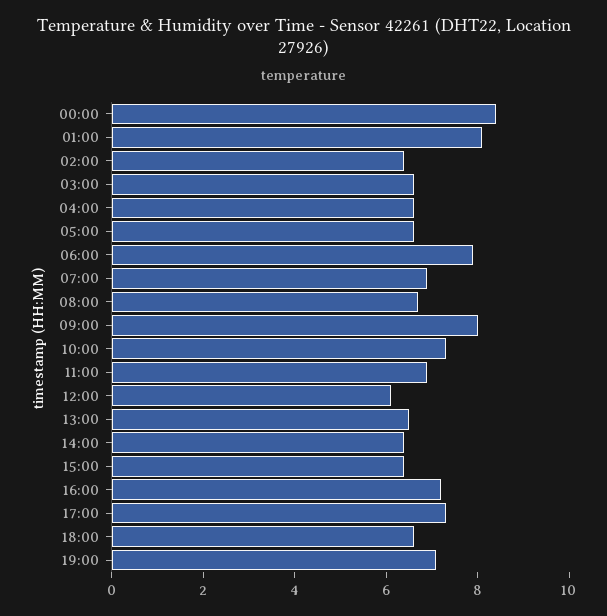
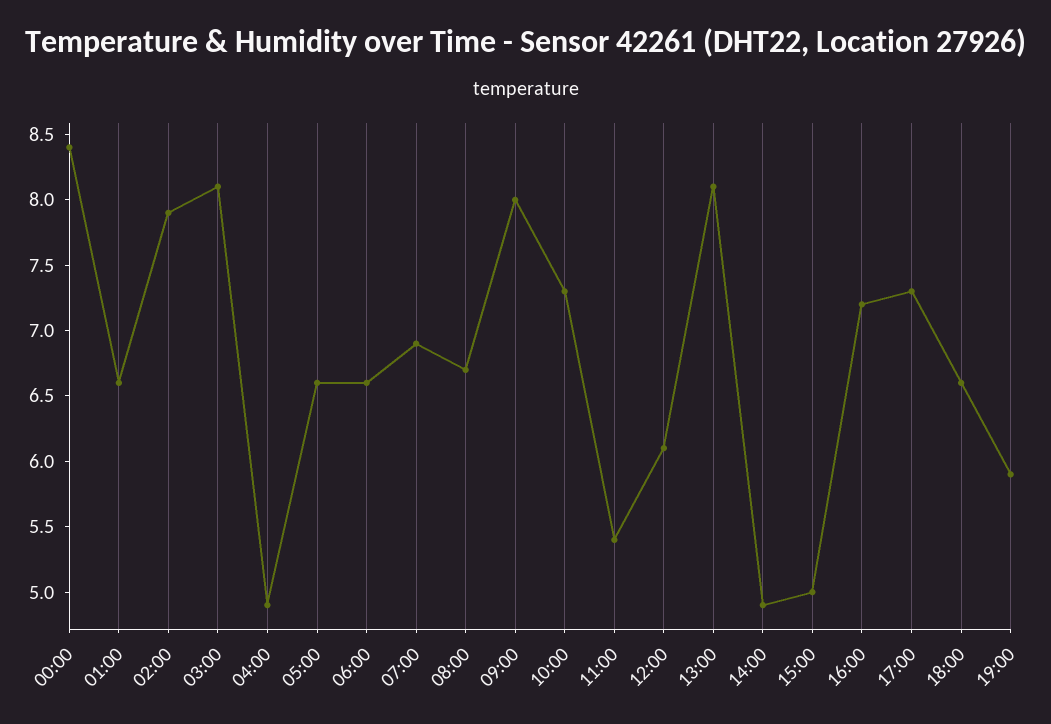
01:00: 8 -> 6.6
02:00: 6.5 -> 7.9
03:00: 6.5 -> 8.1
04:00: 6.5 -> 4.9
06:00: 8 -> 6.6
11:00: 7 -> 5.4
13:00: 6.5 -> 8.1
14:00: 6.5 -> 4.9
15:00: 6.5 -> 5
19:00: 7 -> 5.9

